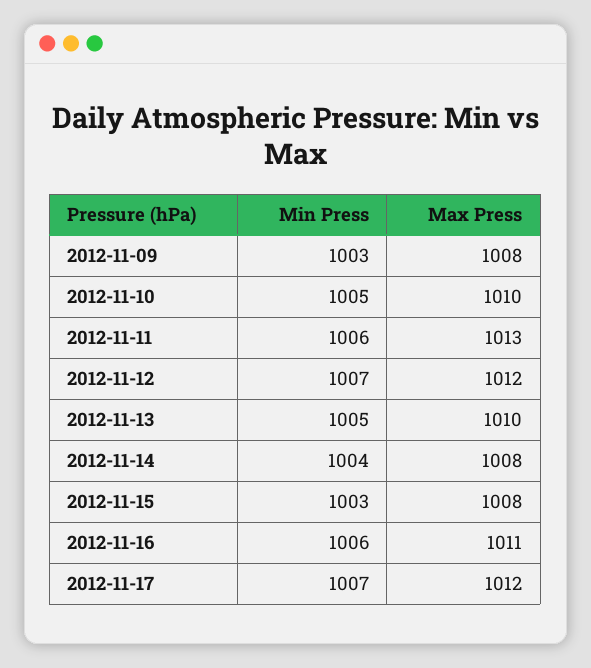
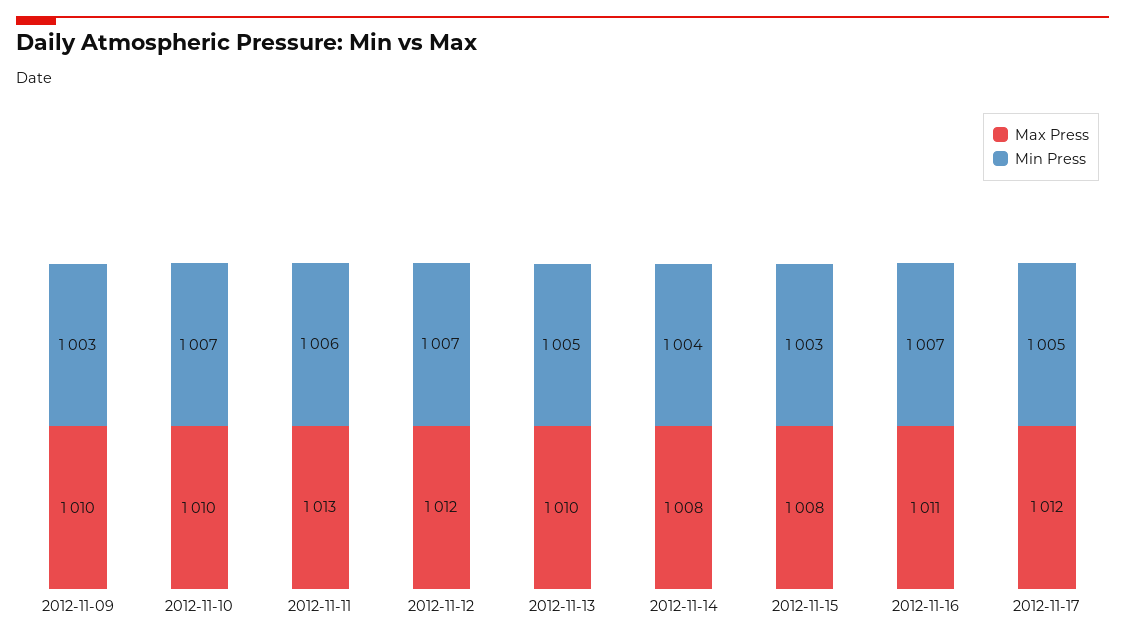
Max Press, 2012-11-09: 1008 -> 1010
Min Press, 2012-11-10: 1005 -> 1007
Min Press, 2012-11-16: 1006 -> 1007
Min Press, 2012-11-17: 1007 -> 1005

